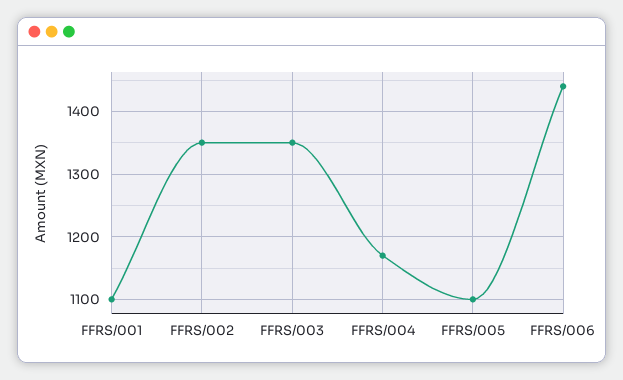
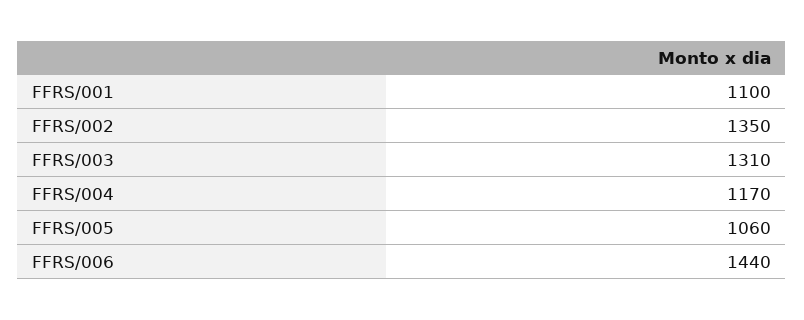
FFRS/003: 1350 -> 1310
FFRS/005: 1100 -> 1060

